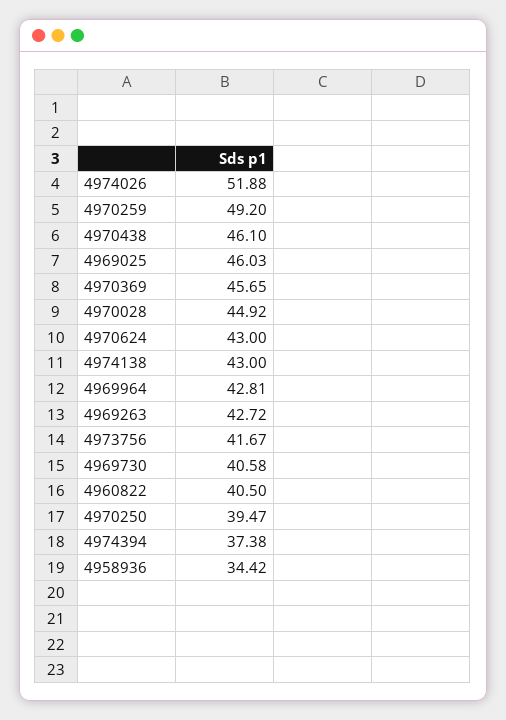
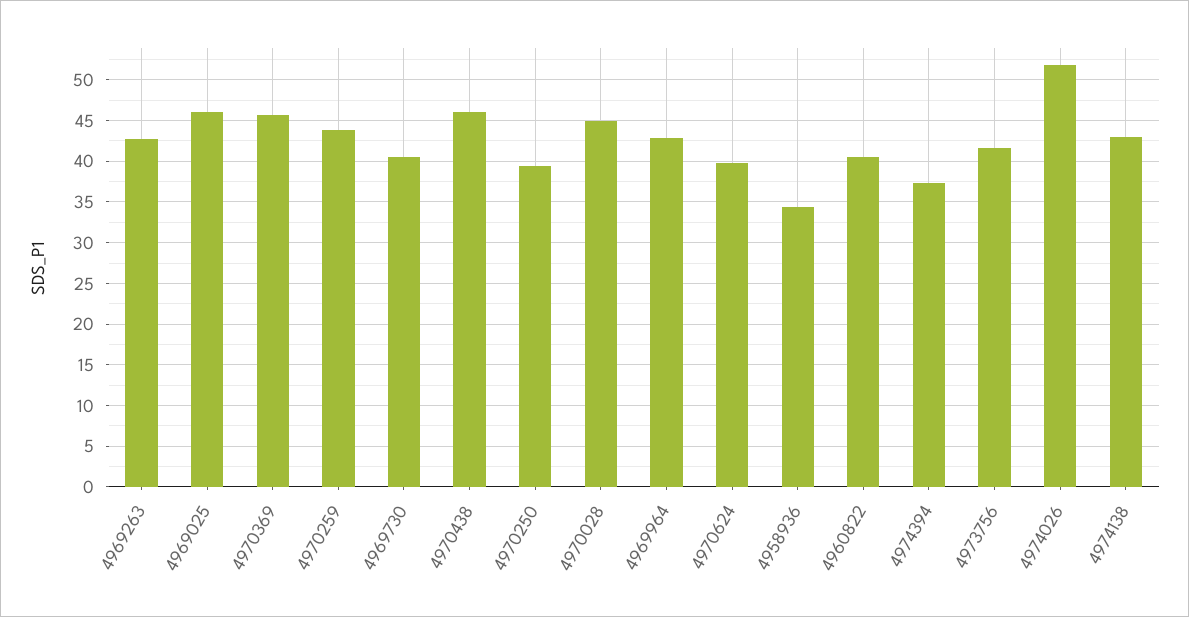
4970259: 49.2 -> 44
4970624: 43 -> 40

